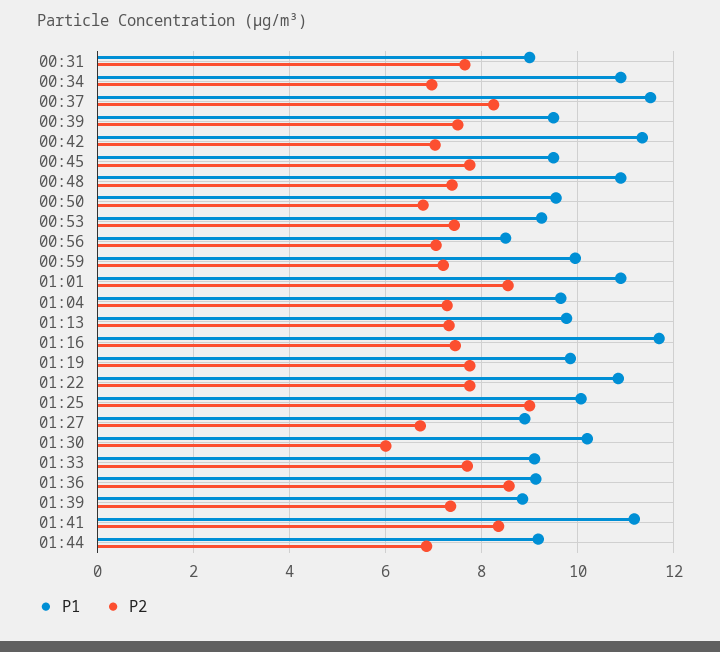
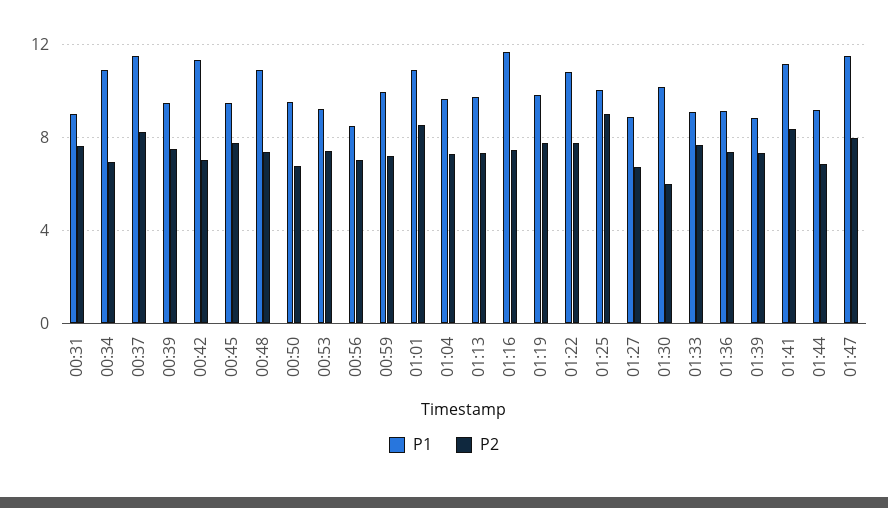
P2, 01:36: 8.6 -> 7.5
P1, 01:47: none -> 11.5
P2, 01:47: none -> 8

